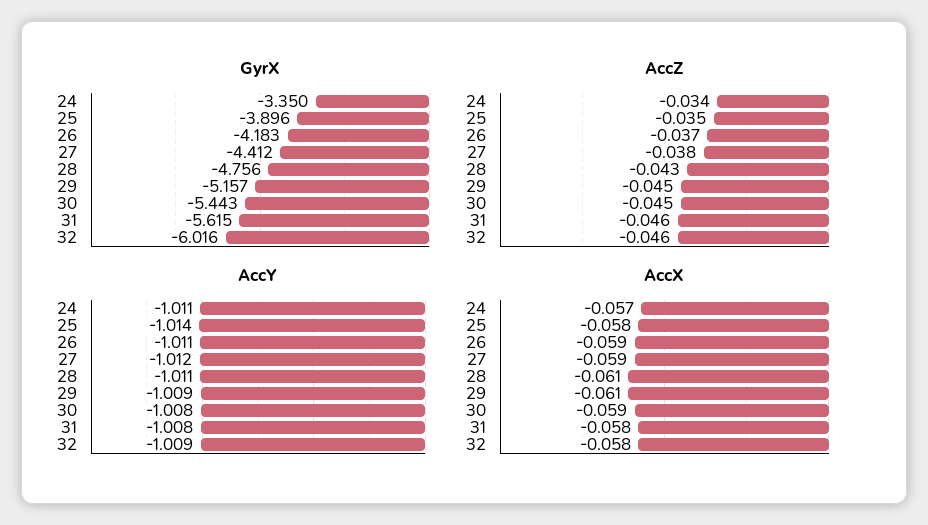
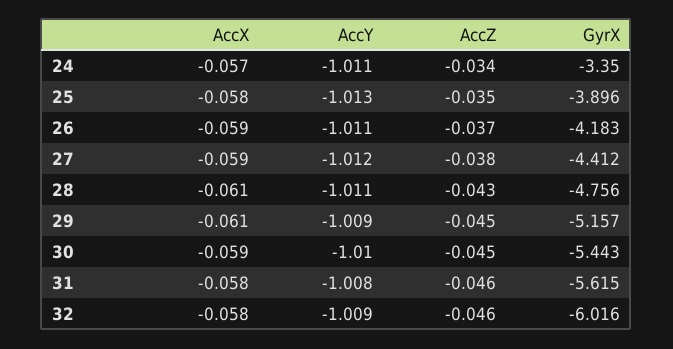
AccY, 25: -1.014 -> -1.013
AccY, 30: -1.008 -> -1.01

